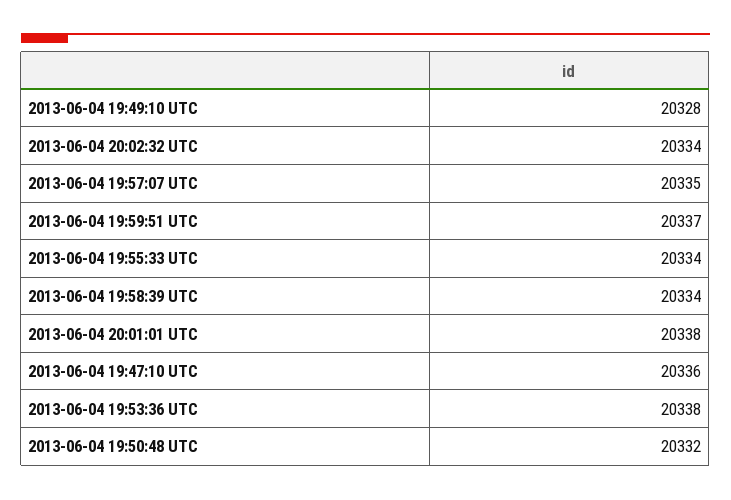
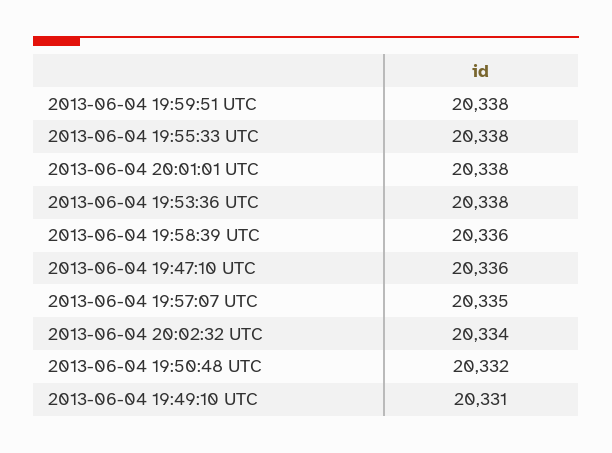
2013-06-04 19:49:10 UTC: 20328 -> 20331
2013-06-04 19:59:51 UTC: 20337 -> 20338
2013-06-04 19:55:33 UTC: 20334 -> 20338
2013-06-04 19:58:39 UTC: 20334 -> 20336

